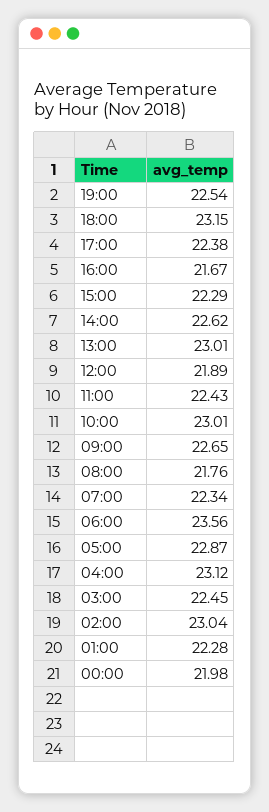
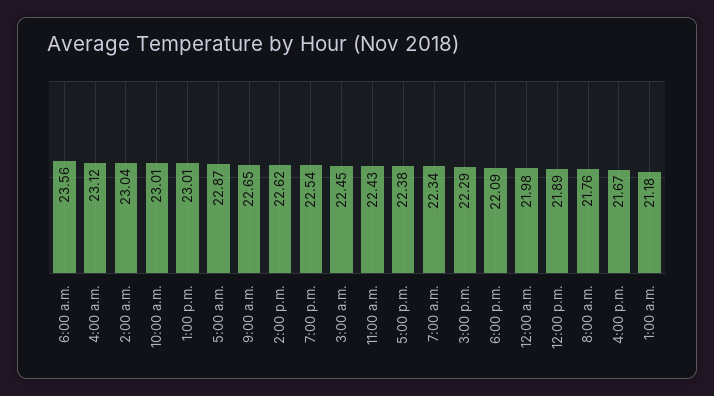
18:00: 23.15 -> 22.09
01:00: 22.28 -> 21.18

